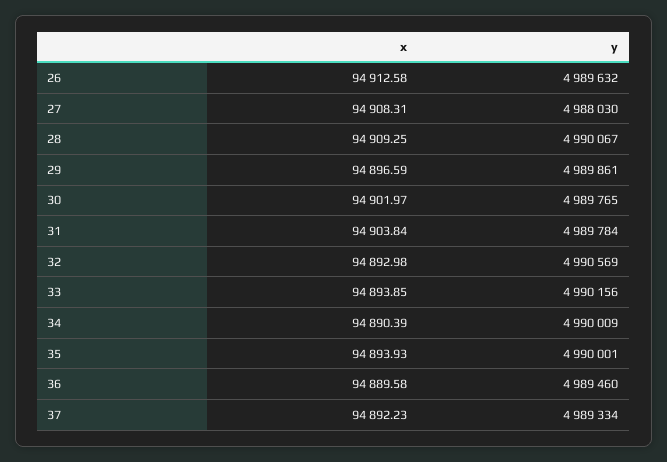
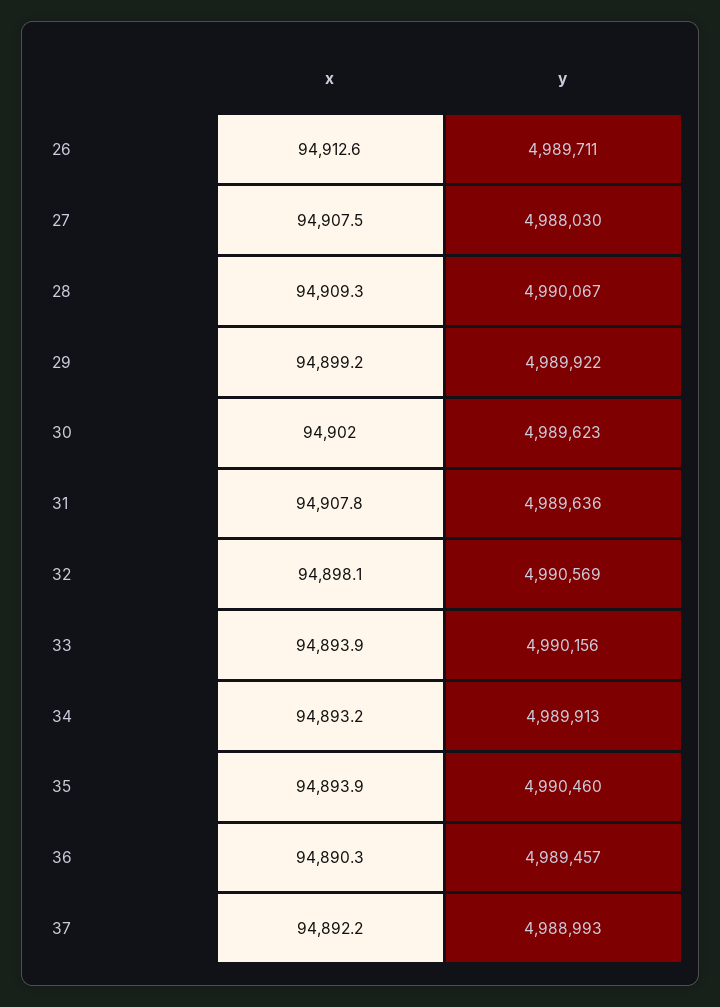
y, 26: 4989632 -> 4989711
x, 27: 94908.31 -> 94907.5
x, 29: 94896.59 -> 94899.2
y, 29: 4989861 -> 4989922
y, 30: 4989765 -> 4989623
x, 31: 94903.84 -> 94907.8
y, 31: 4989784 -> 4989636
x, 32: 94892.98 -> 94898.1
x, 34: 94890.39 -> 94893.2
y, 34: 4990009 -> 4989913
y, 35: 4990001 -> 4990460
x, 36: 94889.58 -> 94890.3
y, 36: 4989460 -> 4989457
y, 37: 4989334 -> 4988993

